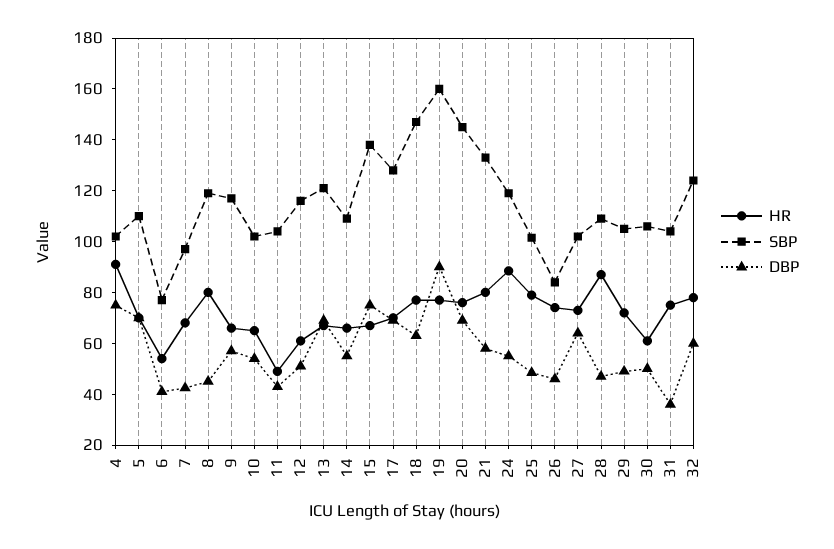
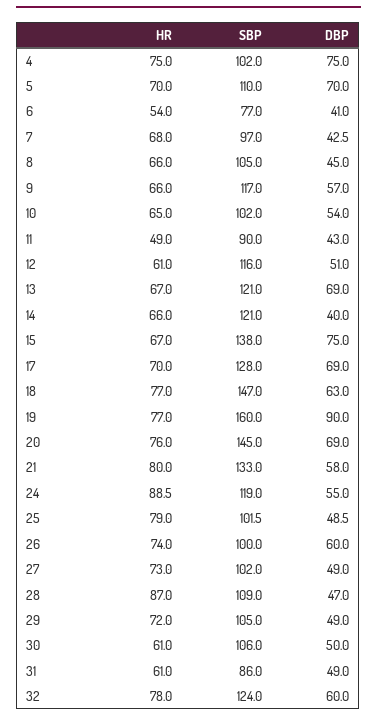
HR, 4: 90 -> 75
HR, 8: 80 -> 66
SBP, 8: 120 -> 105
SBP, 11: 105 -> 90
SBP, 14: 110 -> 121
DBP, 14: 55 -> 40
SBP, 26: 85 -> 100
DBP, 26: 45 -> 60
DBP, 27: 65 -> 49
HR, 31: 75 -> 61
SBP, 31: 105 -> 86
DBP, 31: 35 -> 49

